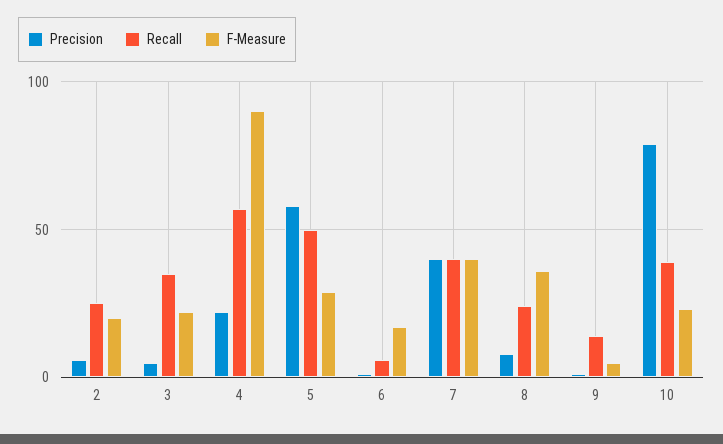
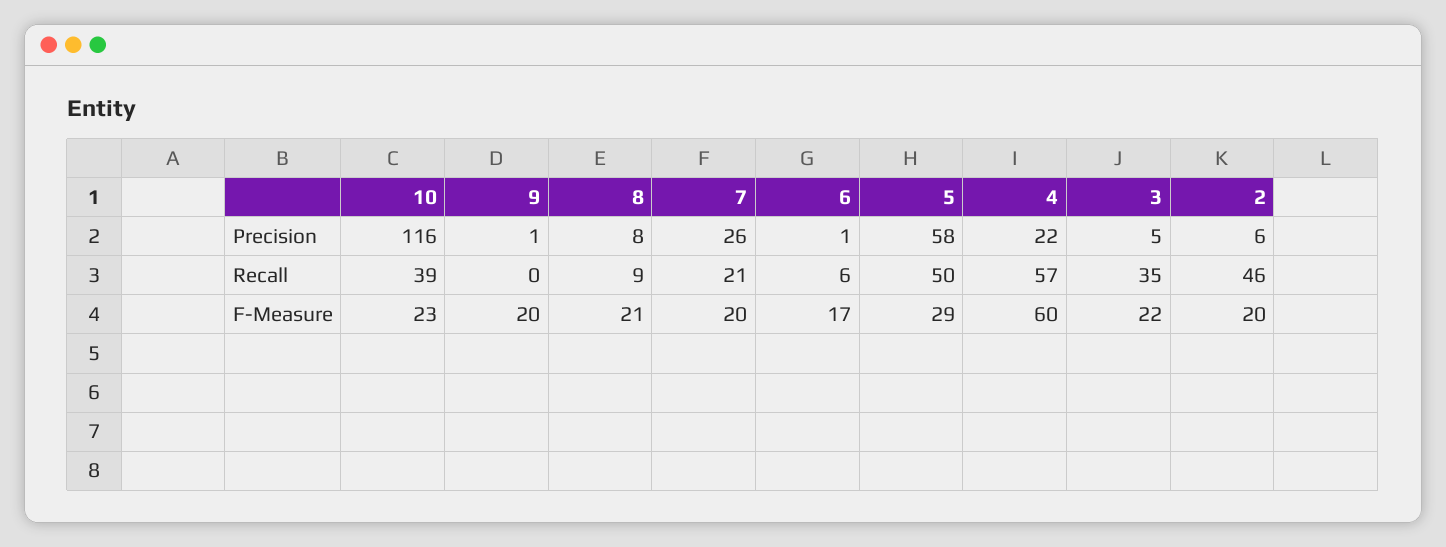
Recall, 2: 25 -> 46
F-Measure, 4: 90 -> 60
Precision, 7: 40 -> 26
Recall, 7: 40 -> 21
F-Measure, 7: 40 -> 20
Recall, 8: 25 -> 9
F-Measure, 8: 35 -> 21
Recall, 9: 15 -> 0
F-Measure, 9: 5 -> 20
Precision, 10: 80 -> 116

